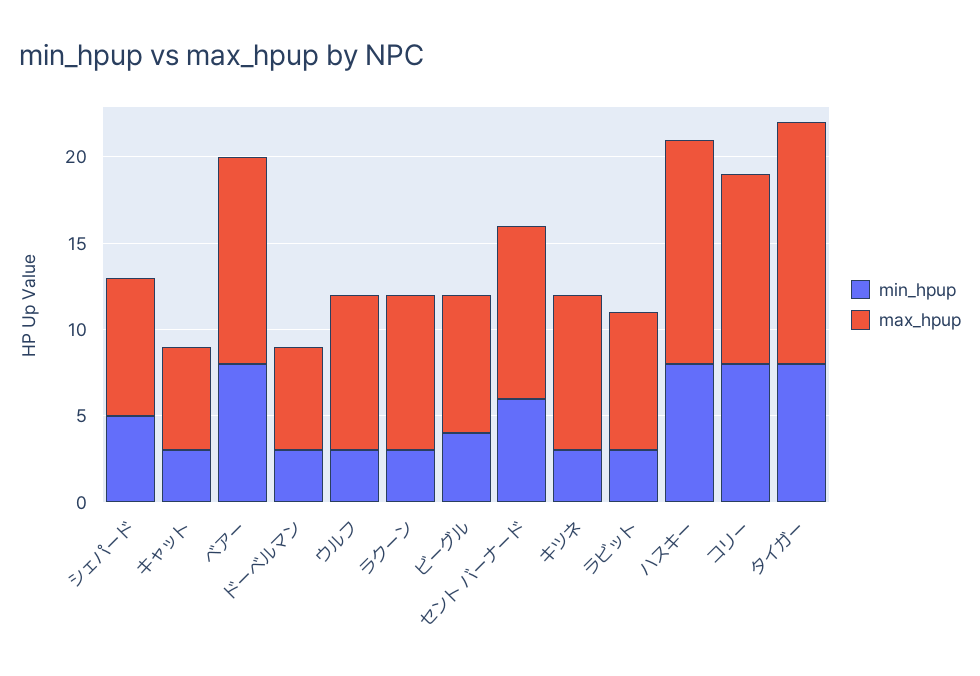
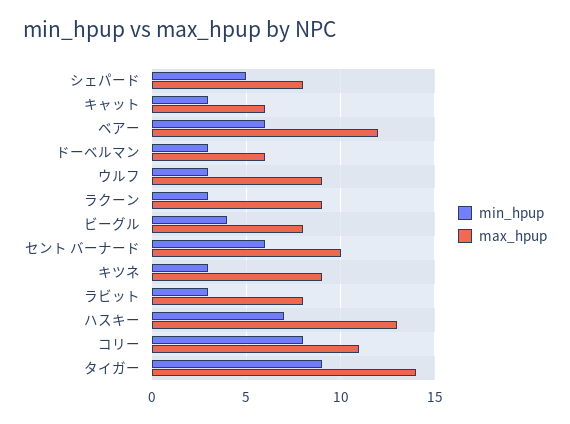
min_hpup, ベアー: 8 -> 6
min_hpup, ハスキー: 8 -> 7
min_hpup, タイガー: 8 -> 9

